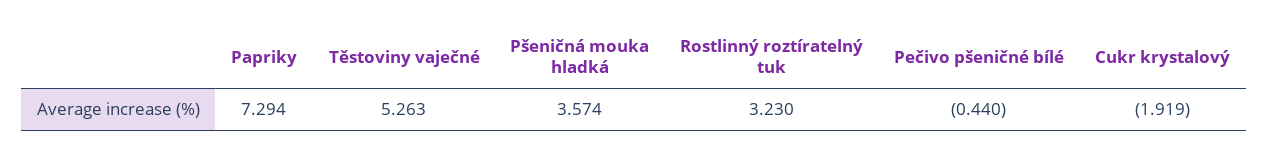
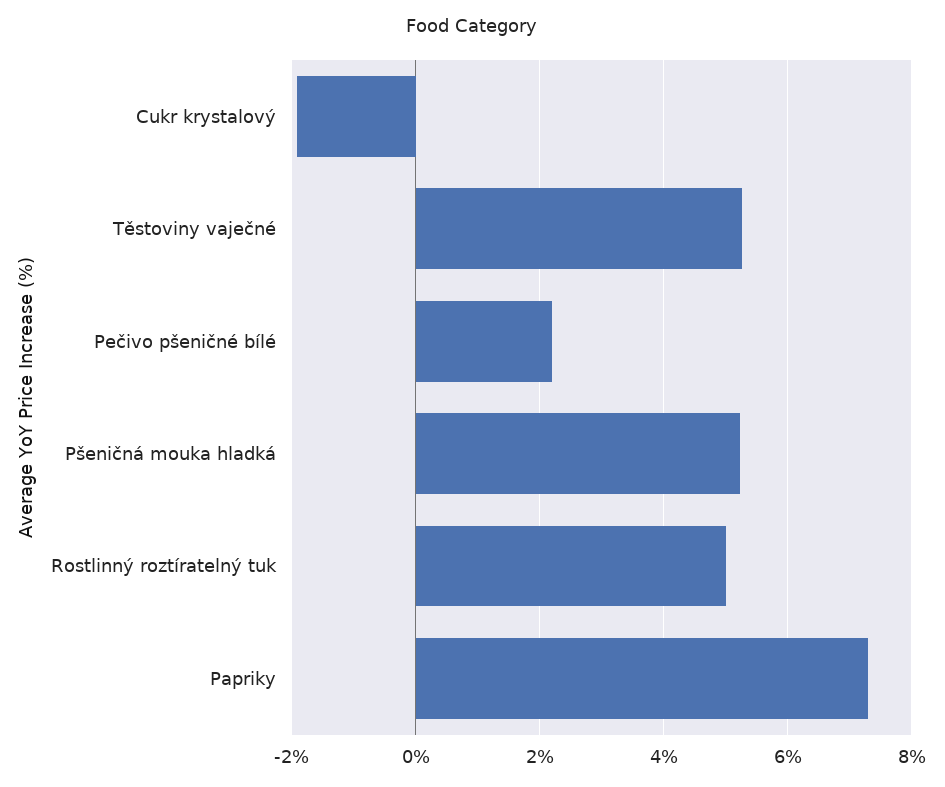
Pšeničná mouka hladká: 3.574 -> 5.2
Rostlinný roztíratelný tuk: 3.23 -> 5
Pečivo pšeničné bílé: -0.44 -> 2.2

